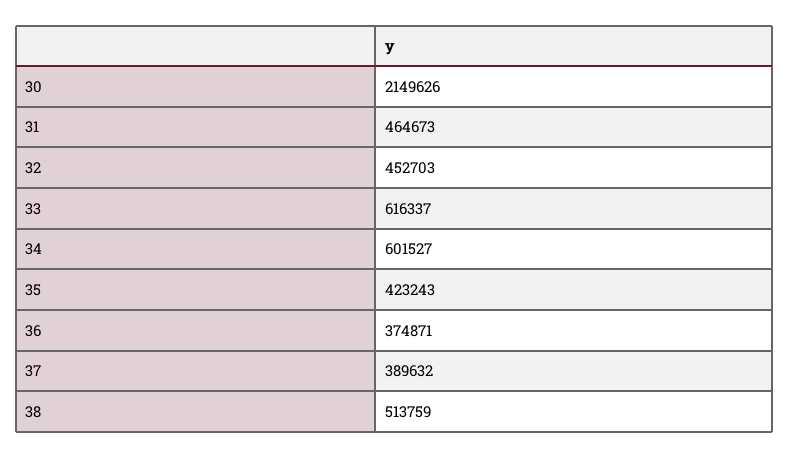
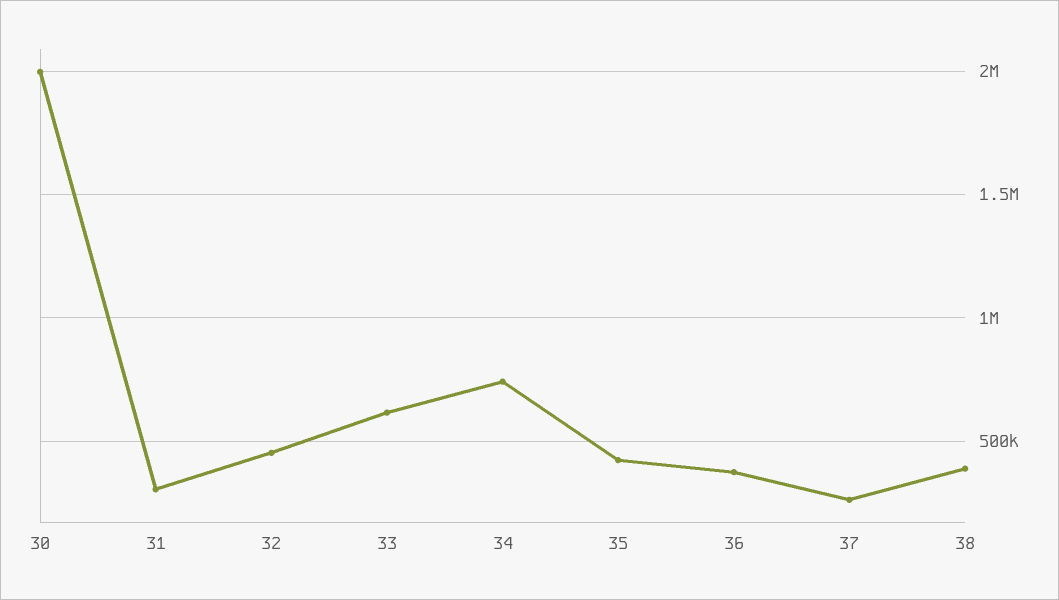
30: 2149626 -> 2000000
31: 464673 -> 300000
34: 601527 -> 750000
37: 389632 -> 250000
38: 513759 -> 400000

